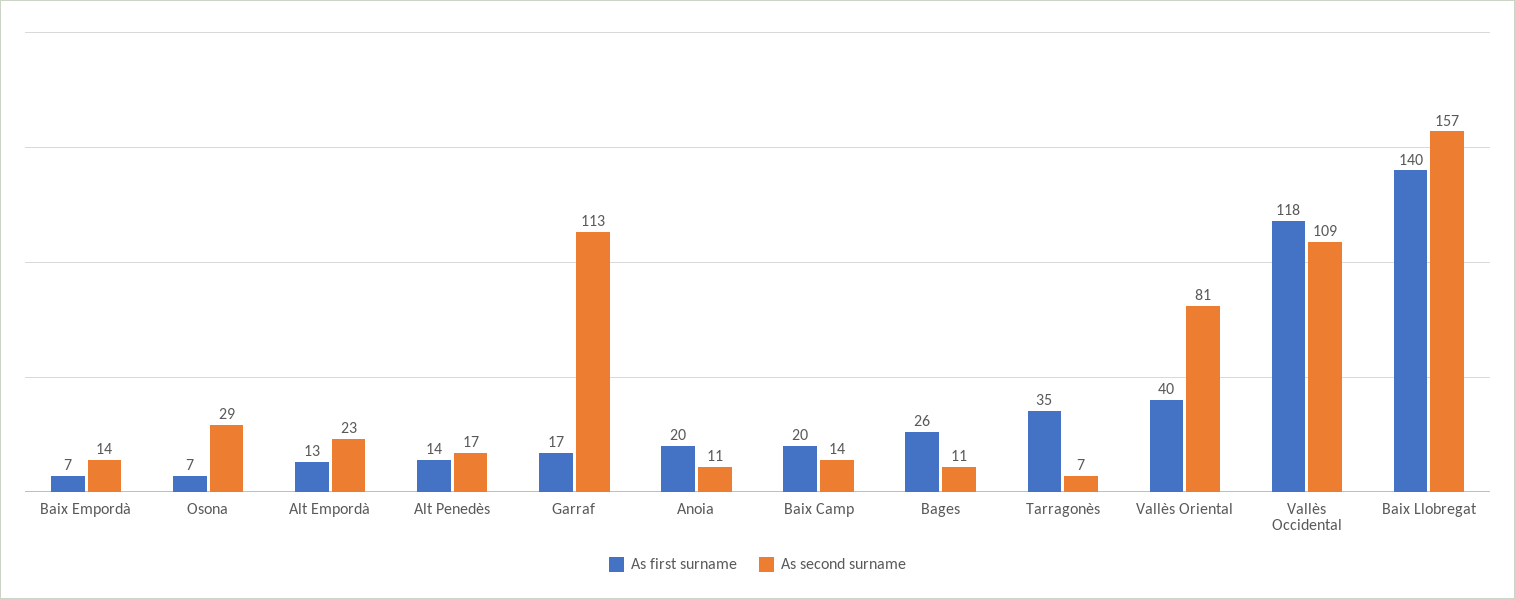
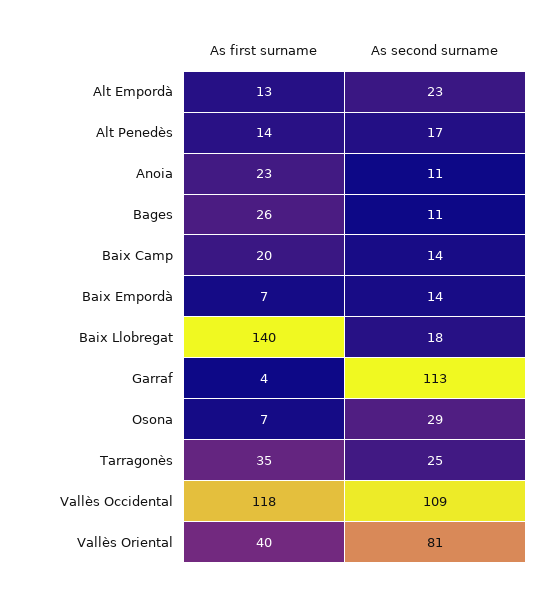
As first surname, Garraf: 17 -> 4
As first surname, Anoia: 20 -> 23
As second surname, Tarragonès: 7 -> 25
As second surname, Baix Llobregat: 157 -> 18

